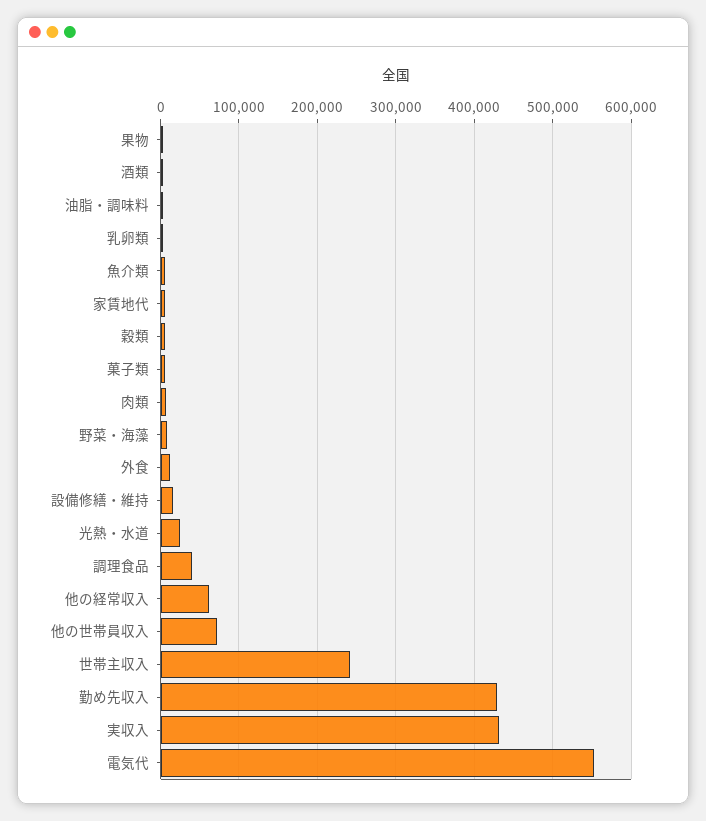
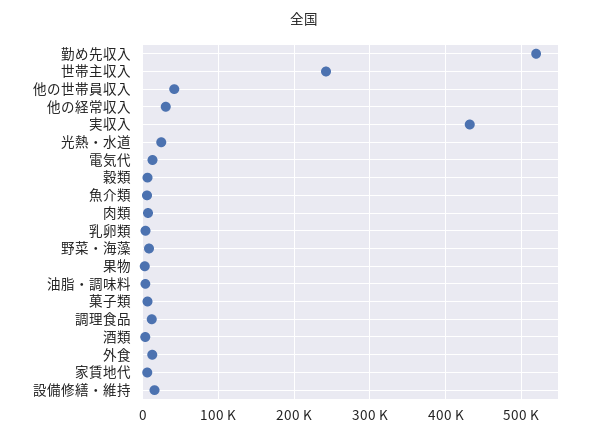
調理食品: 40000 -> 10000
他の経常収入: 60000 -> 30000
他の世帯員収入: 70000 -> 40000
勤め先収入: 430000 -> 520000
電気代: 550000 -> 10000

